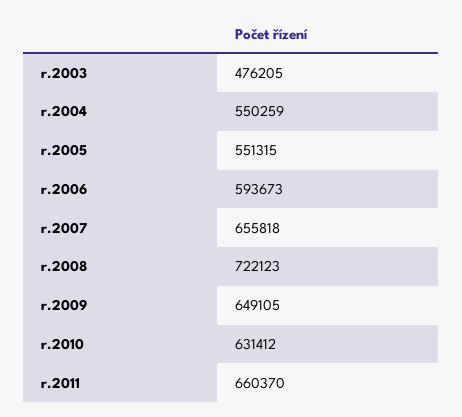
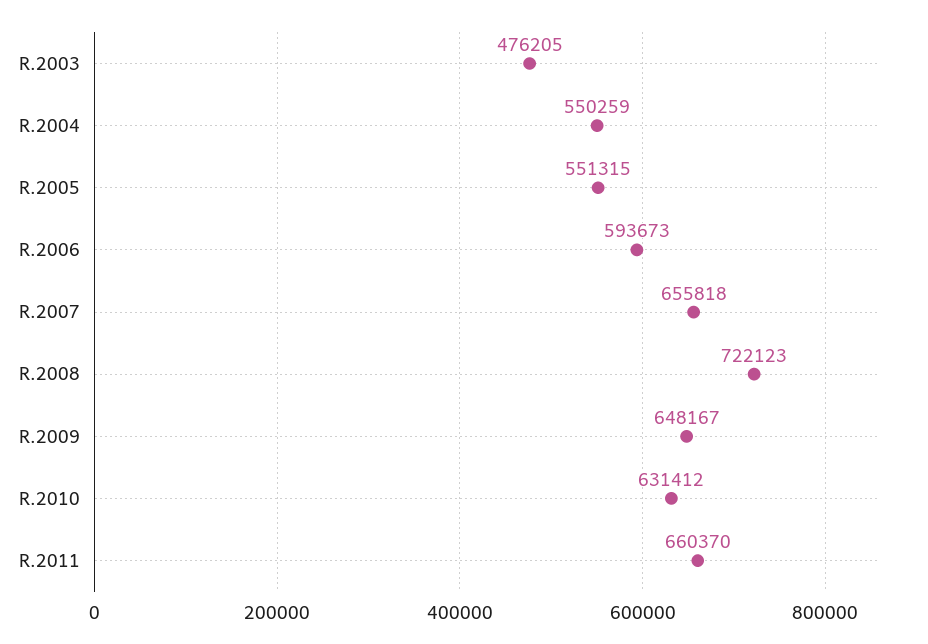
r.2009: 649105 -> 648167

